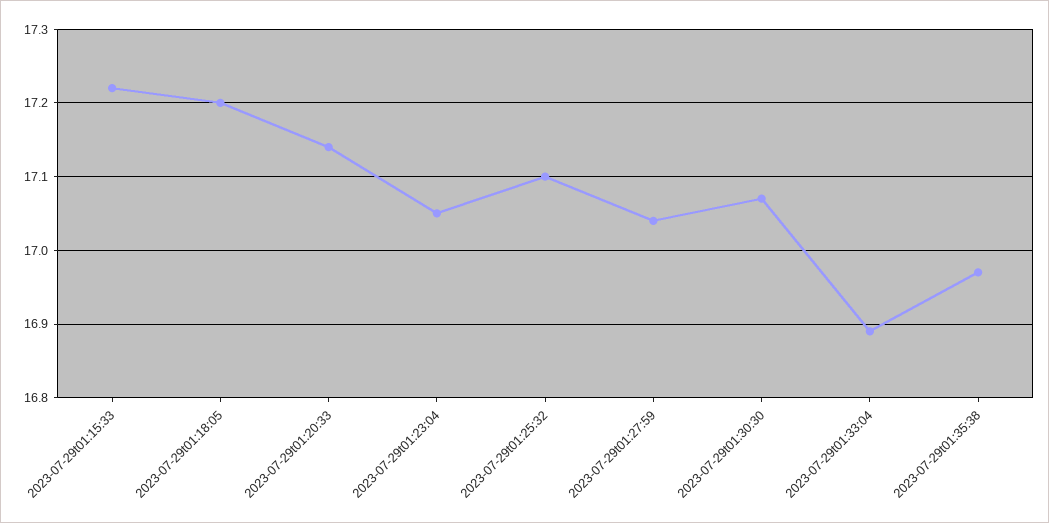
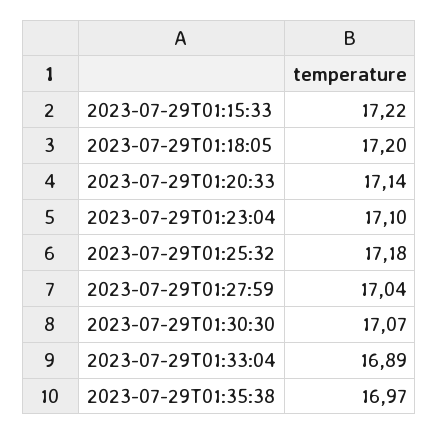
2023-07-29t01:23:04: 17.05 -> 17.1
2023-07-29t01:25:32: 17.1 -> 17.18

